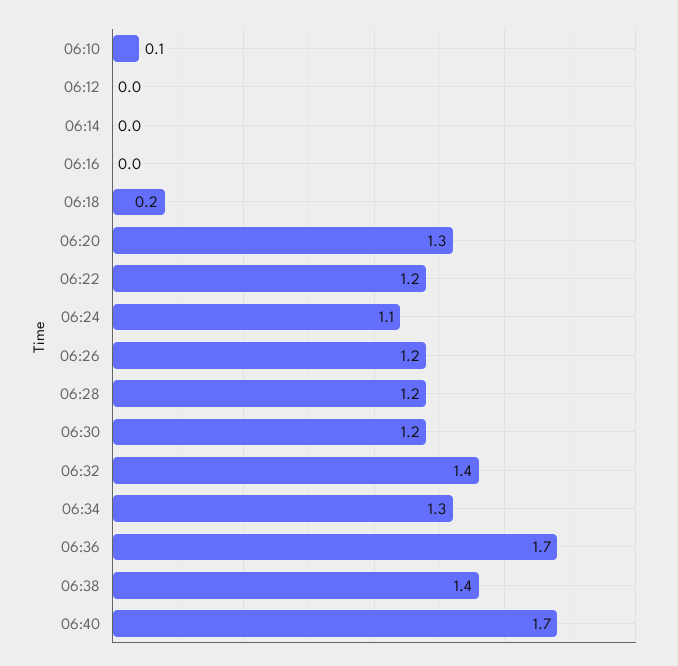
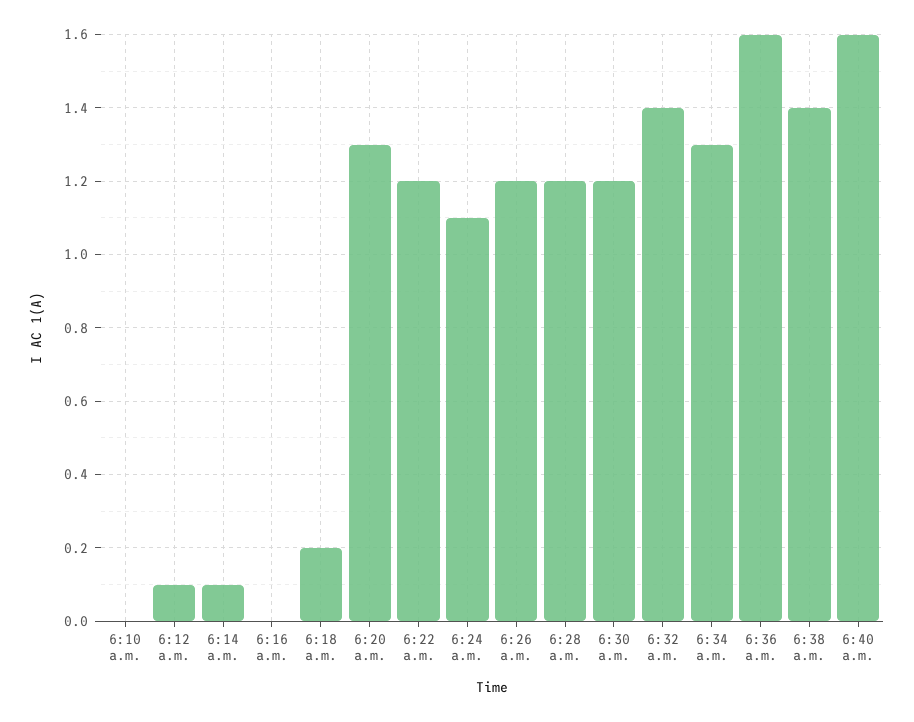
06:10: 0.1 -> 0
06:12: 0 -> 0.1
06:14: 0 -> 0.1
06:36: 1.7 -> 1.6
06:40: 1.7 -> 1.6

